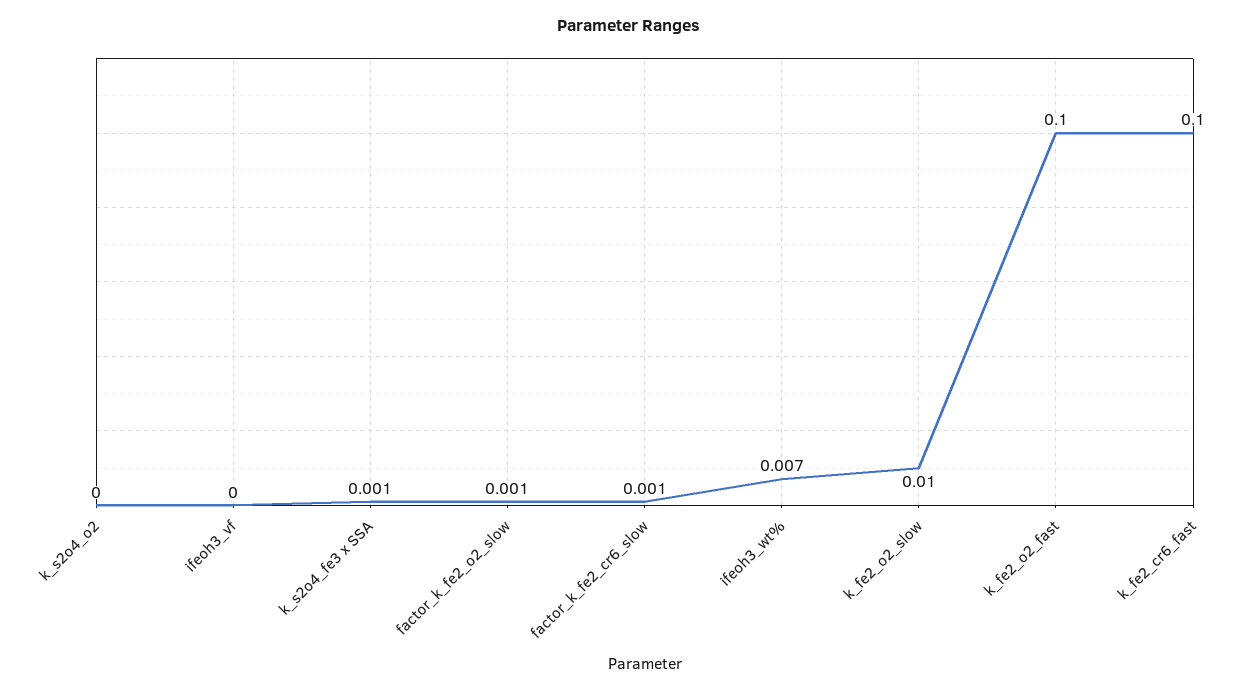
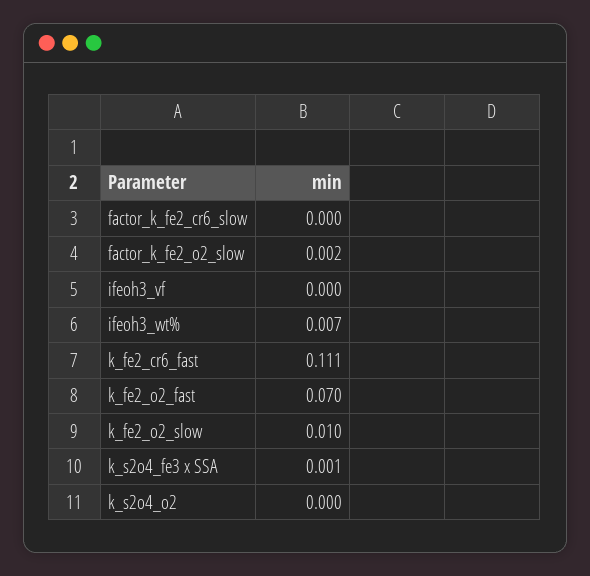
factor_k_fe2_o2_slow: 0.001 -> 0.002
factor_k_fe2_cr6_slow: 0.001 -> 0
k_fe2_o2_fast: 0.1 -> 0.07
k_fe2_cr6_fast: 0.1 -> 0.111

